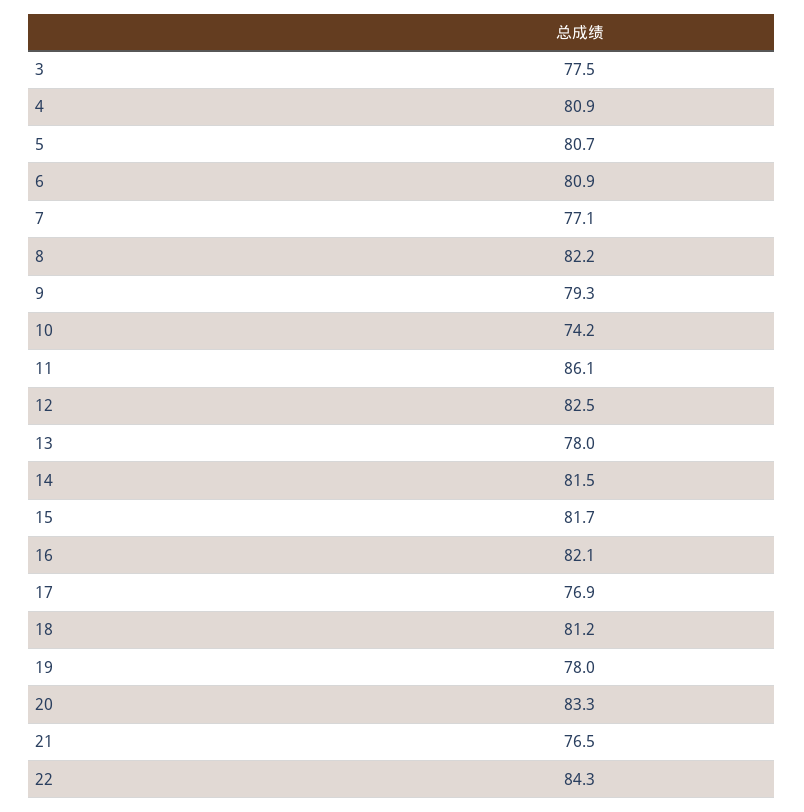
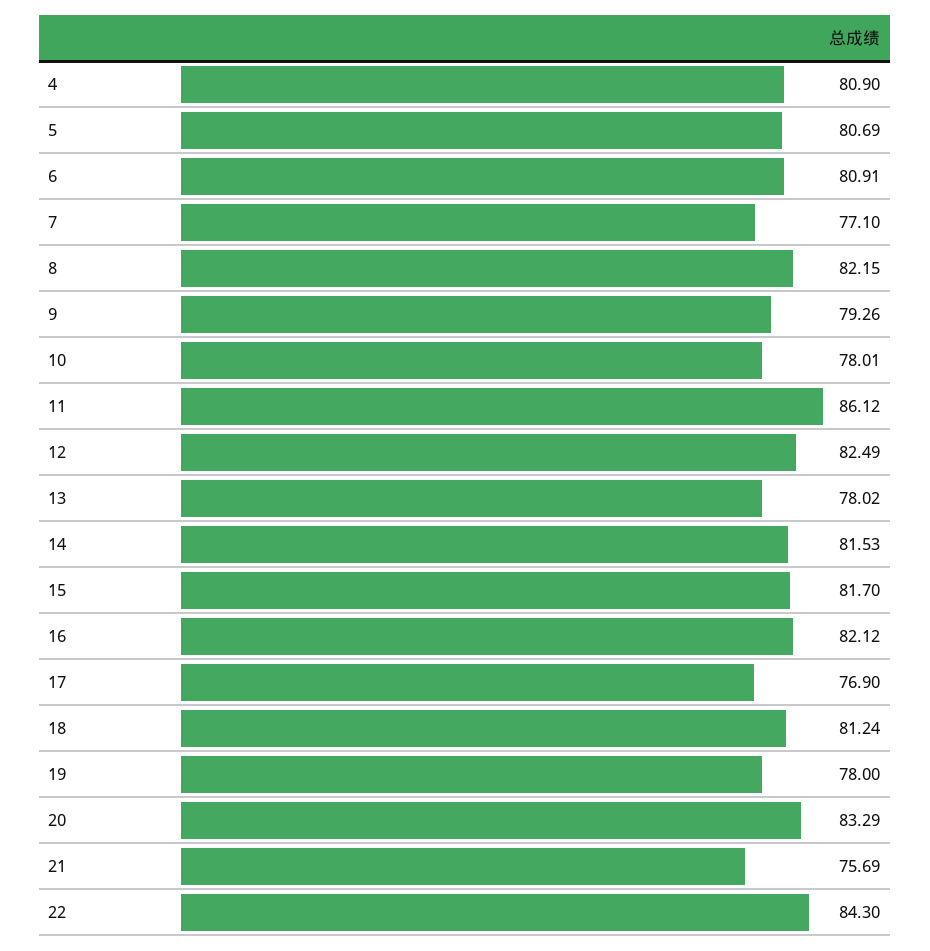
3: 77.5 -> none
10: 74.2 -> 78.01
21: 76.5 -> 75.69

